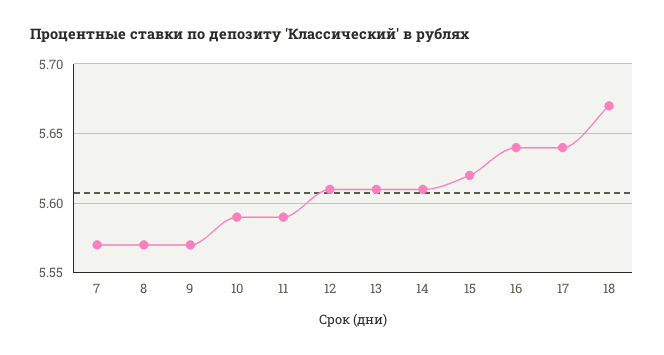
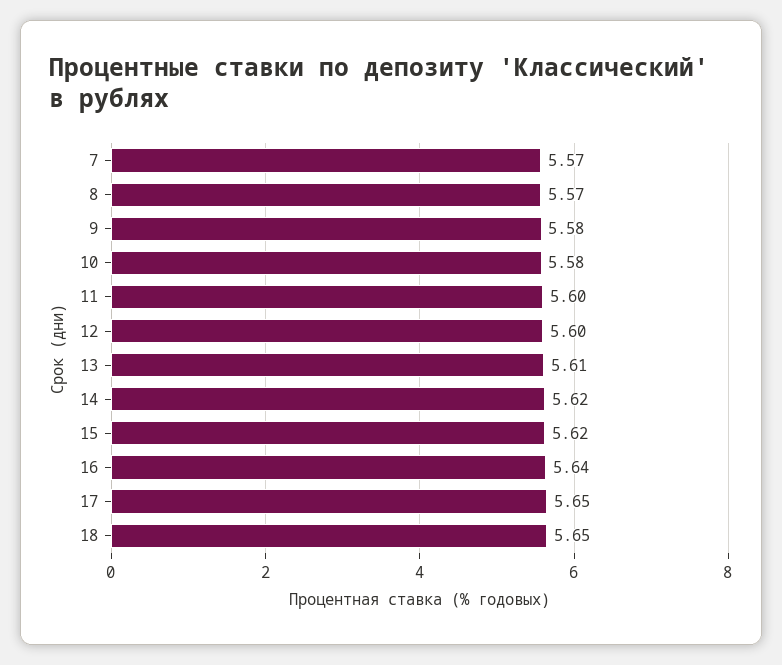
9: 5.57 -> 5.58
10: 5.59 -> 5.58
11: 5.59 -> 5.6
12: 5.61 -> 5.6
14: 5.61 -> 5.62
17: 5.64 -> 5.65
18: 5.67 -> 5.65

